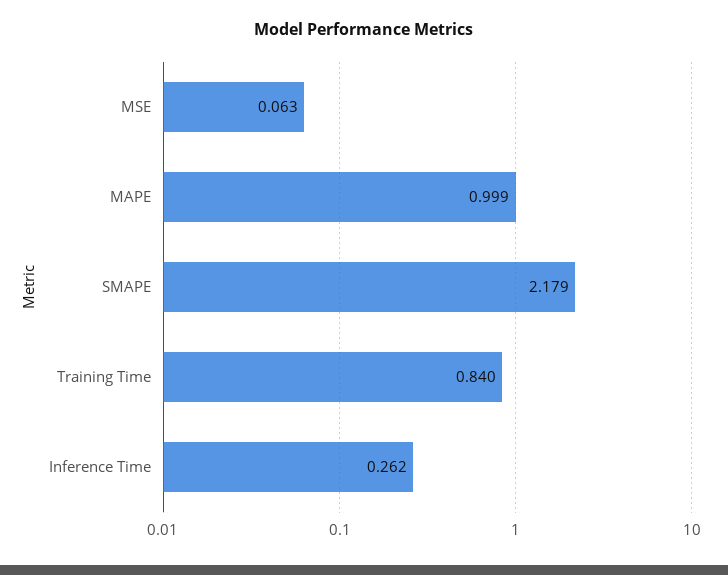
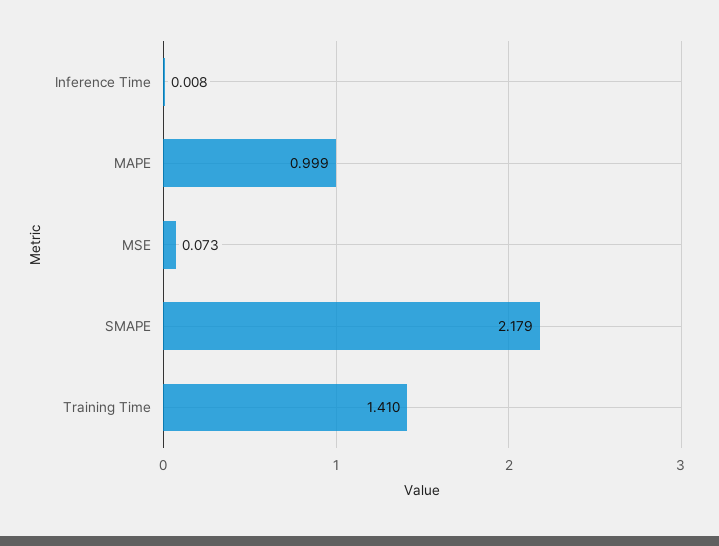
MSE: 0.063 -> 0.073
Training Time: 0.84 -> 1.41
Inference Time: 0.262 -> 0.008

